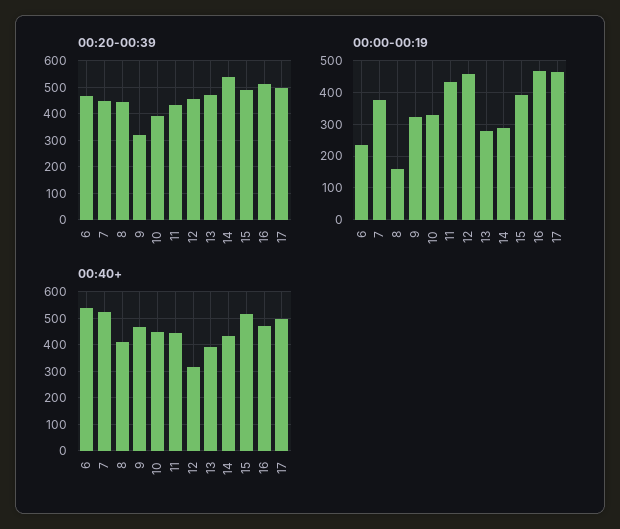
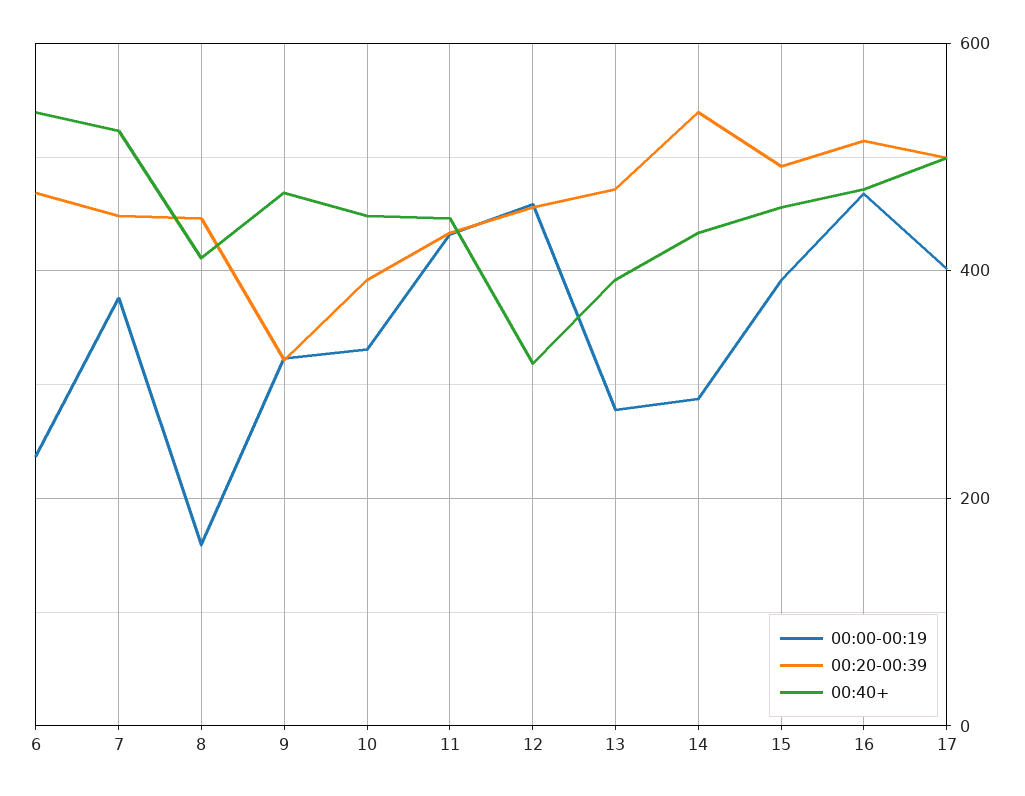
00:00-00:19, 17: 460 -> 400
00:40+, 15: 525 -> 460

